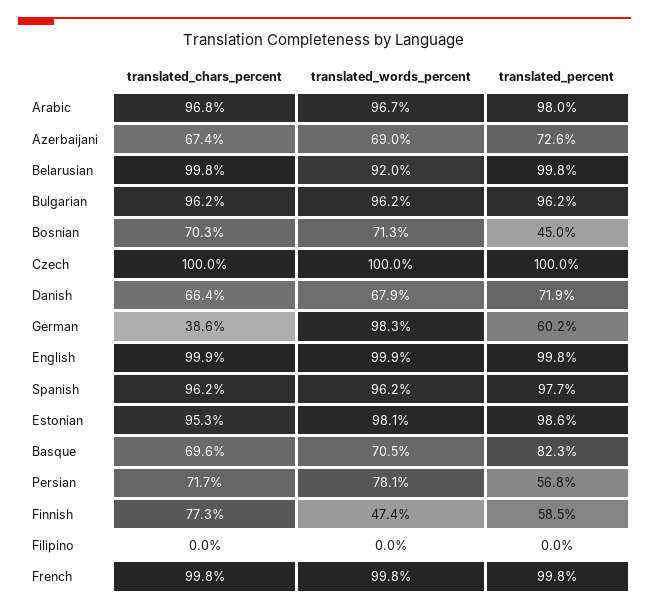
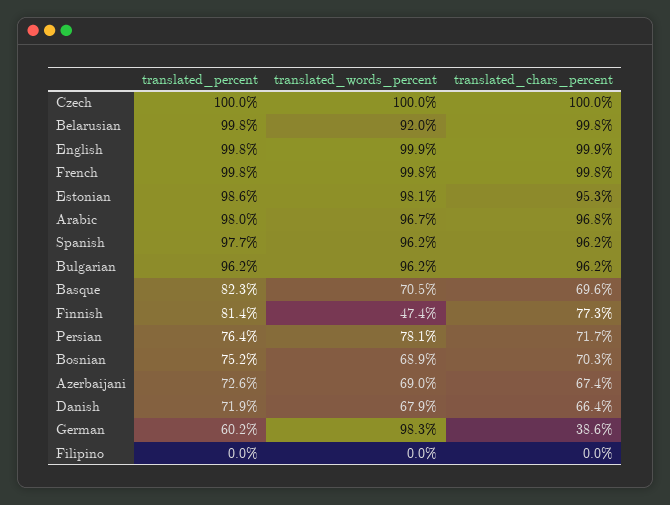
translated_words_percent, Bosnian: 71.3 -> 68.9
translated_percent, Bosnian: 45 -> 75.2
translated_percent, Persian: 56.8 -> 76.4
translated_percent, Finnish: 58.5 -> 81.4

